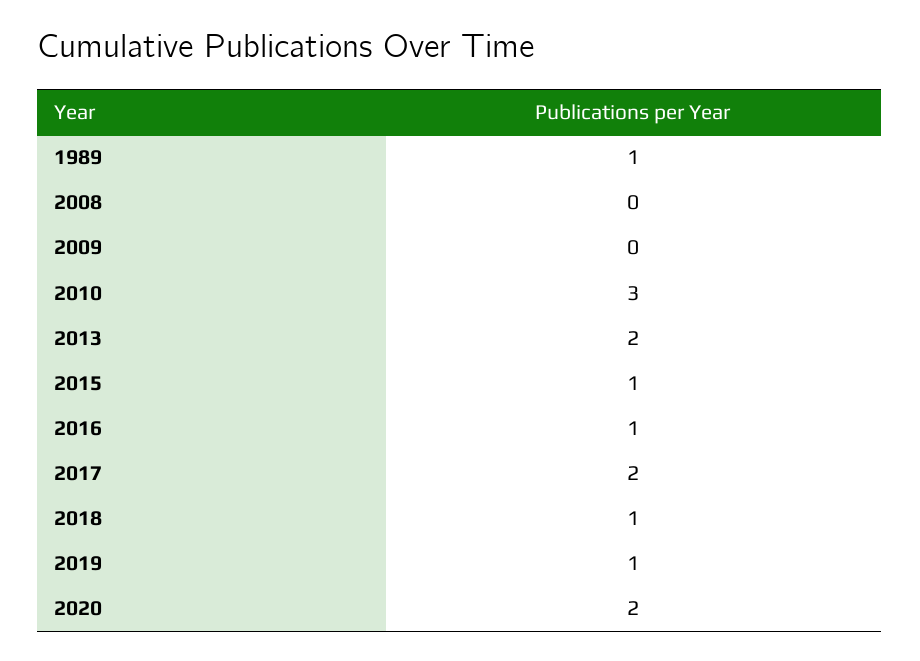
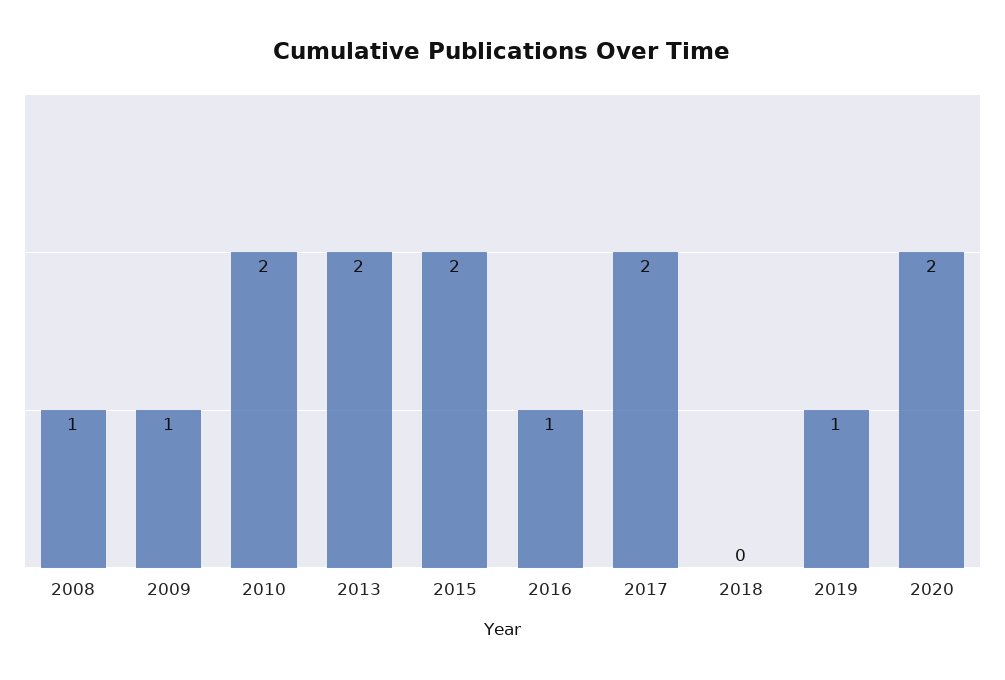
1989: 1 -> none
2008: 0 -> 1
2009: 0 -> 1
2010: 3 -> 2
2015: 1 -> 2
2018: 1 -> 0

